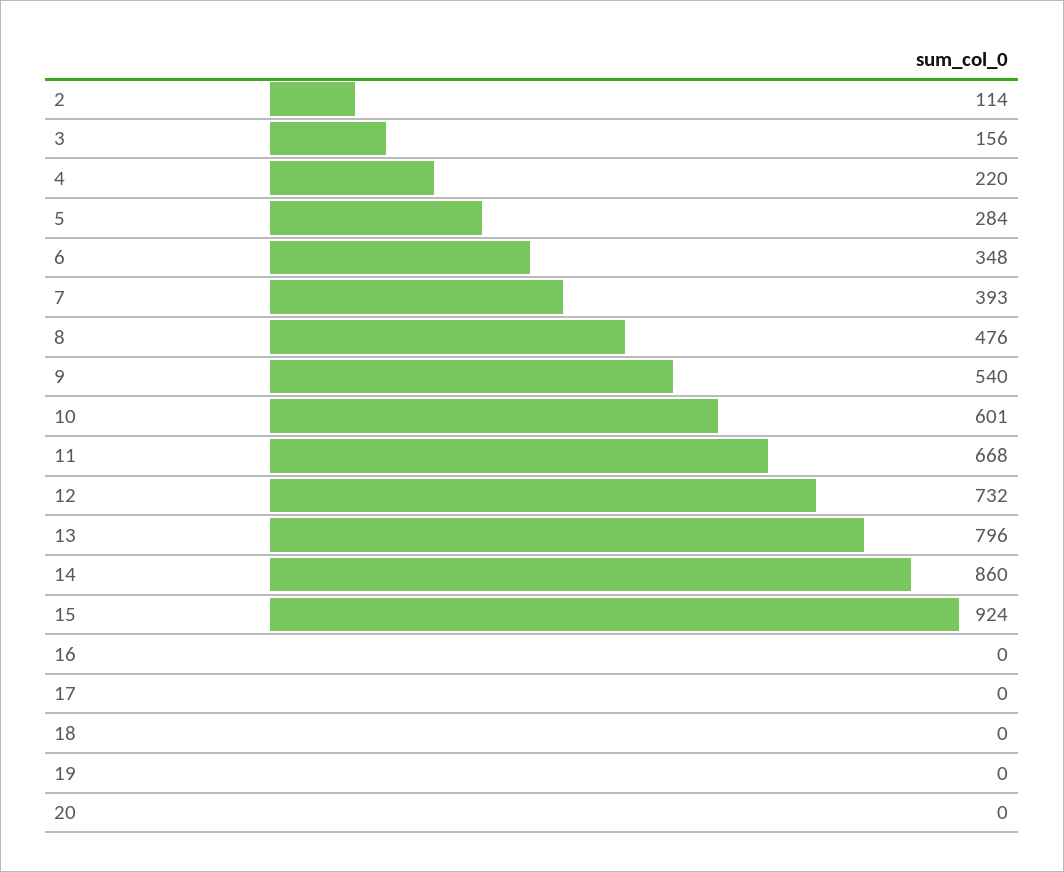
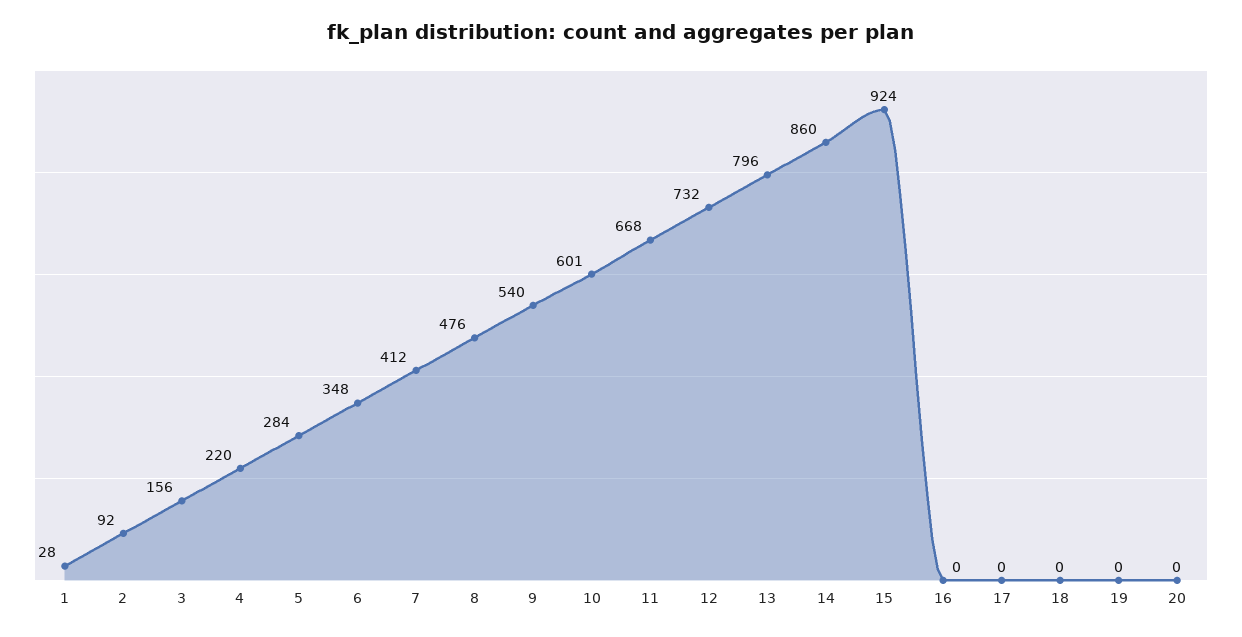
2: 114 -> 92
7: 393 -> 412
1: none -> 28

